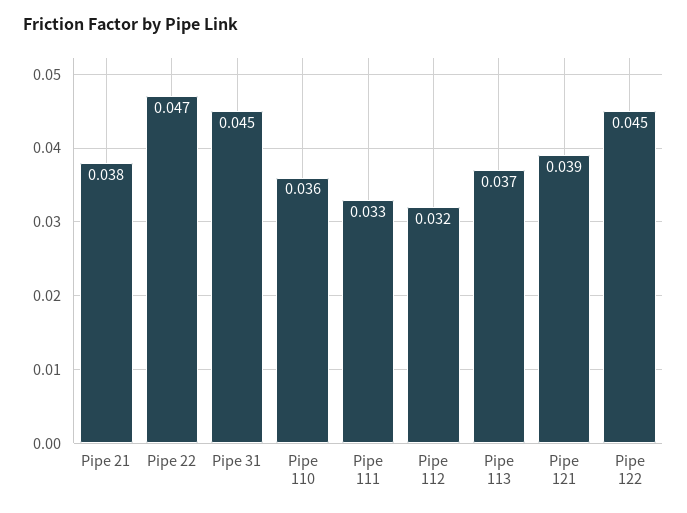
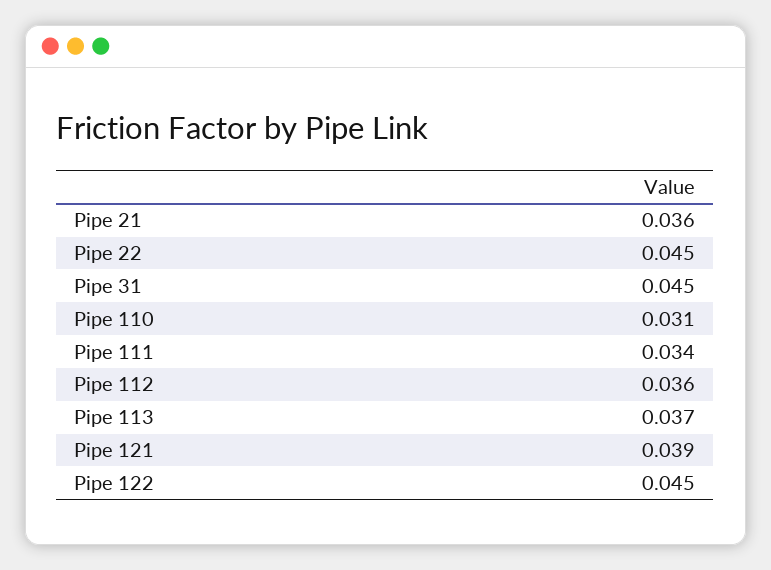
Pipe 21: 0.038 -> 0.036
Pipe 22: 0.047 -> 0.045
Pipe 110: 0.036 -> 0.031
Pipe 111: 0.033 -> 0.034
Pipe 112: 0.032 -> 0.036

